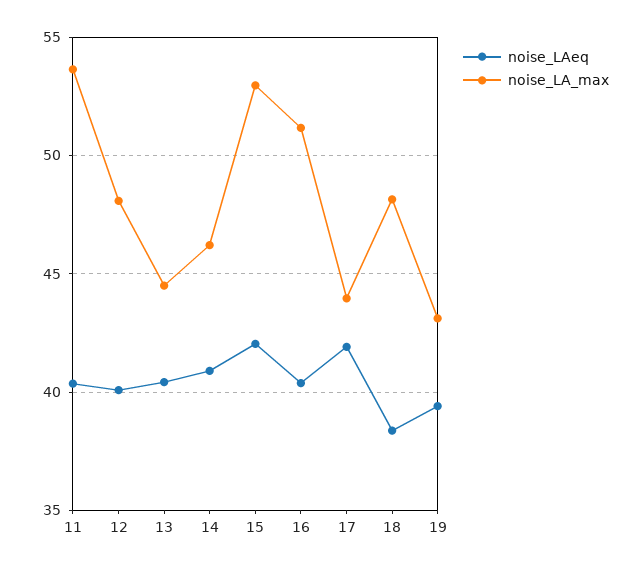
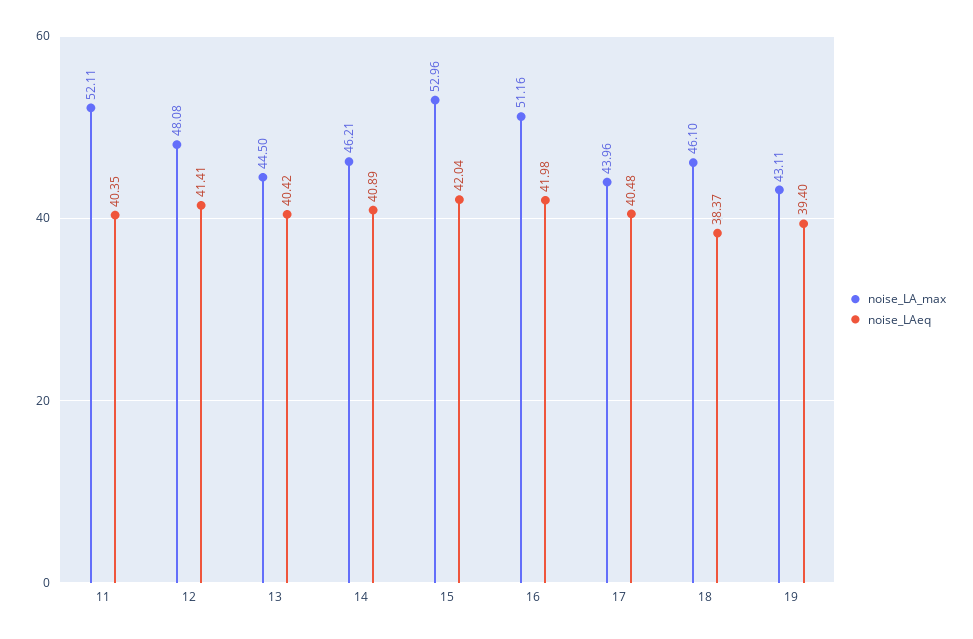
noise_LA_max, 11: 53.5 -> 52.11
noise_LAeq, 12: 40 -> 41.41
noise_LAeq, 16: 40.5 -> 41.98
noise_LAeq, 17: 42 -> 40.48
noise_LA_max, 18: 48 -> 46.1

